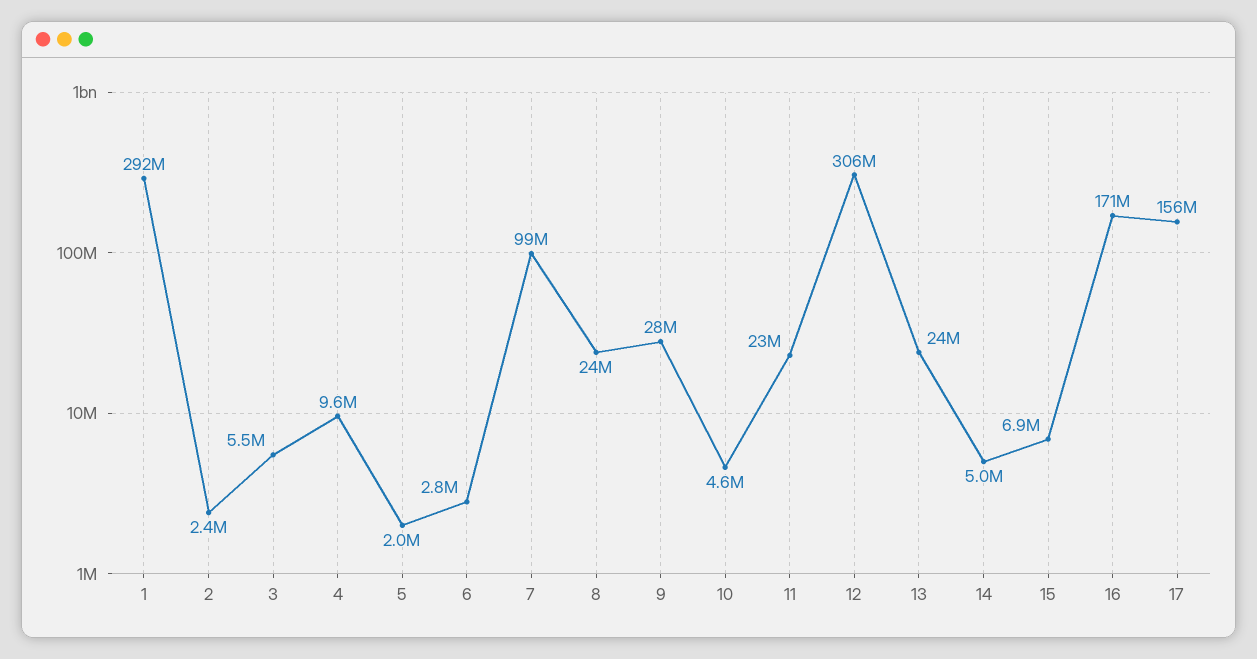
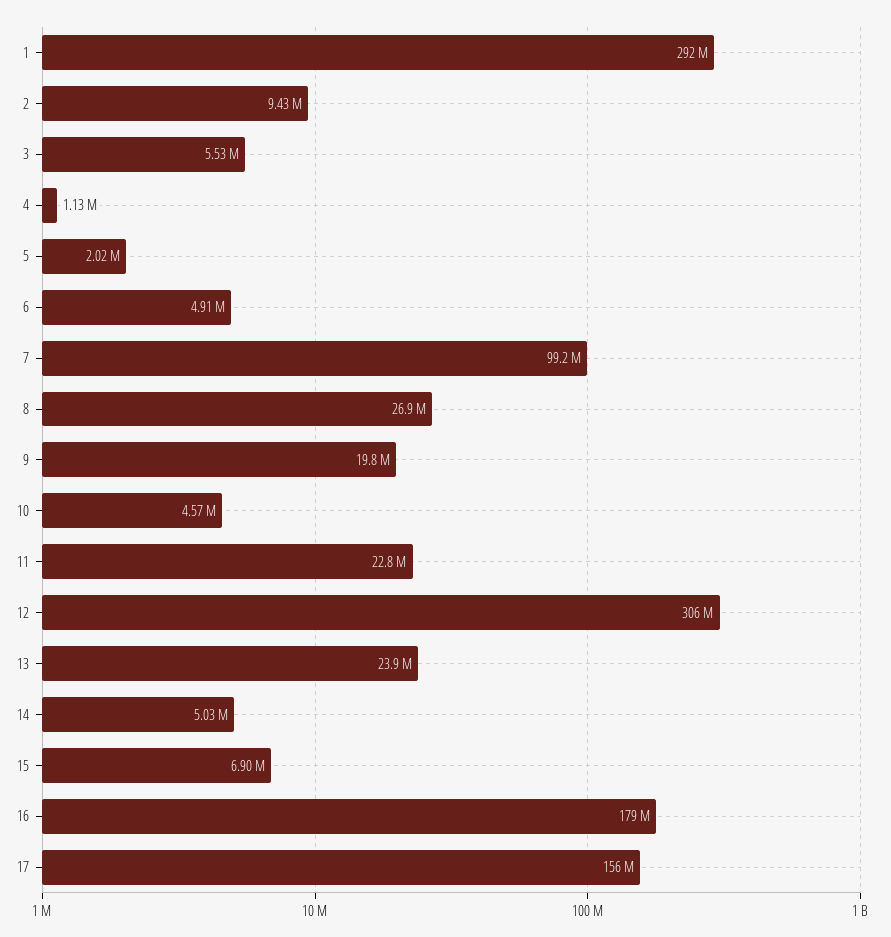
2: 2400000 -> 9430000
4: 9600000 -> 1130000
6: 2800000 -> 4910000
8: 24000000 -> 26900000
9: 28000000 -> 19800000
16: 171000000 -> 179000000

